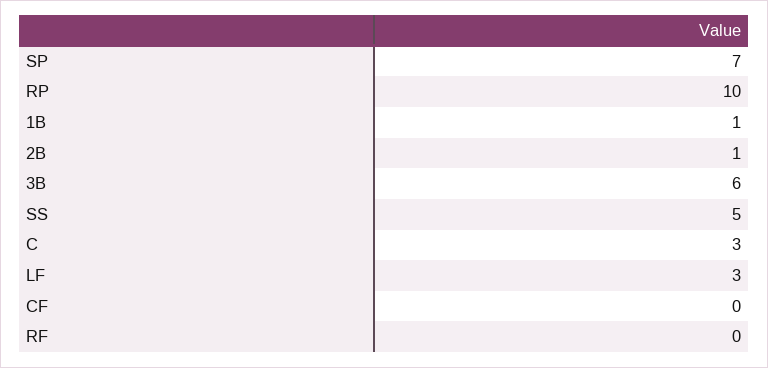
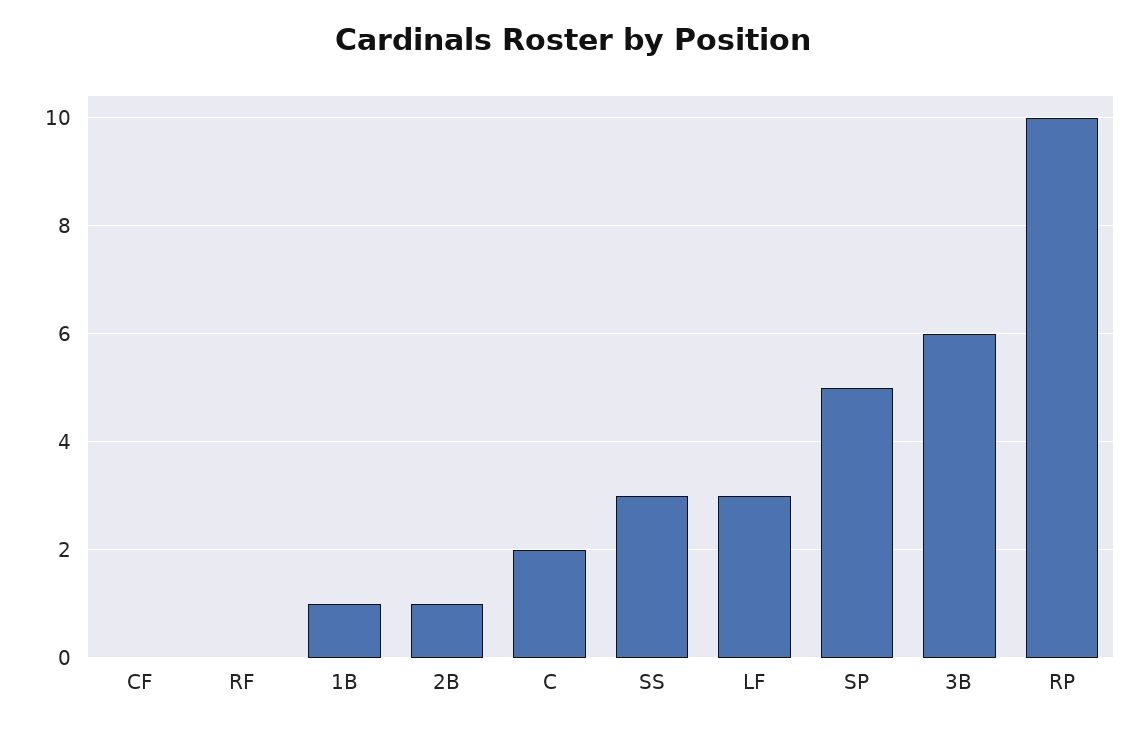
SP: 7 -> 5
SS: 5 -> 3
C: 3 -> 2

